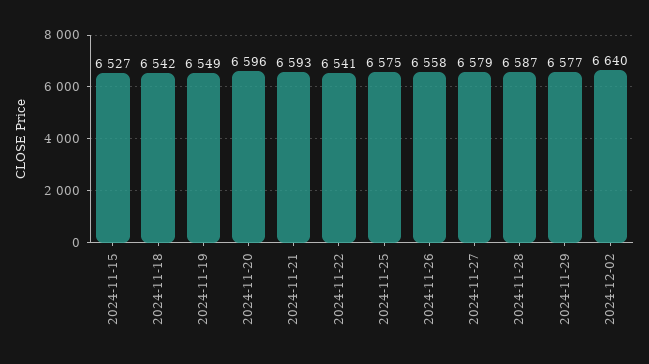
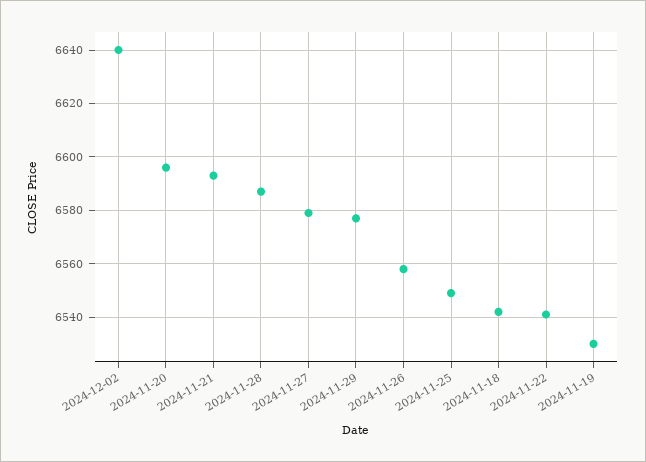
2024-11-15: 6527 -> none
2024-11-19: 6549 -> 6530
2024-11-25: 6575 -> 6550

